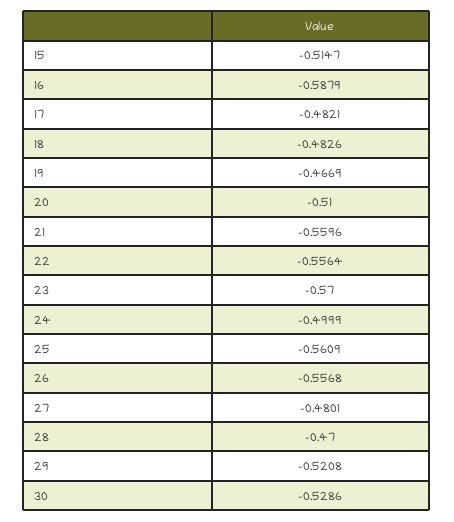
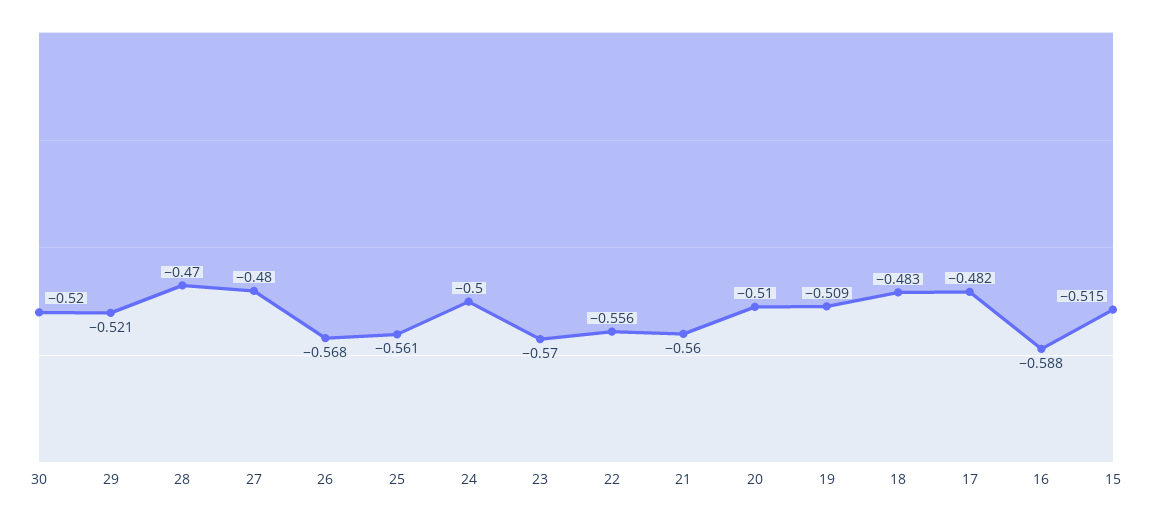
19: -0.4669 -> -0.509
26: -0.5568 -> -0.568
30: -0.5286 -> -0.52

